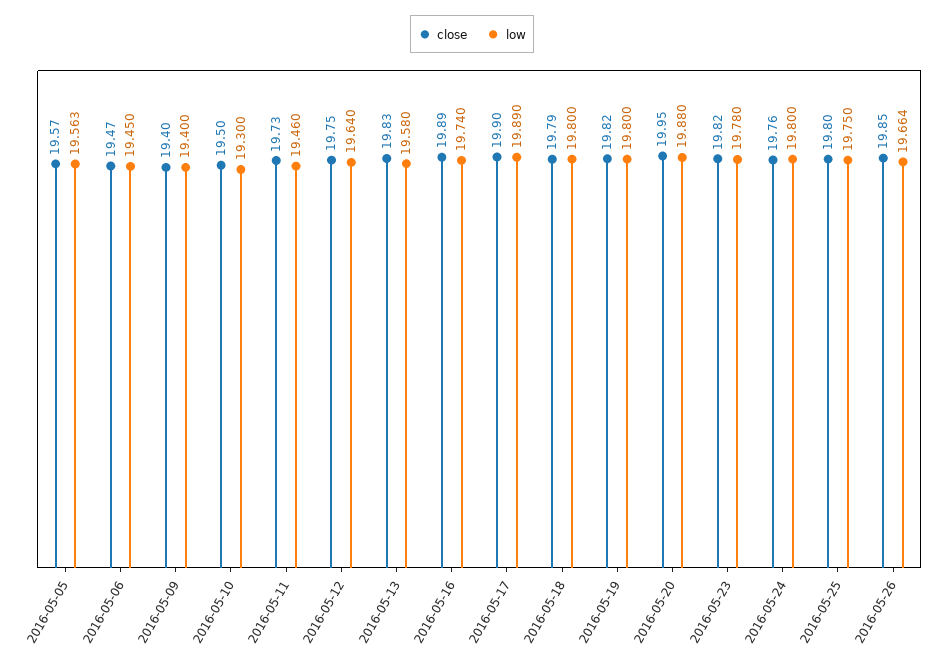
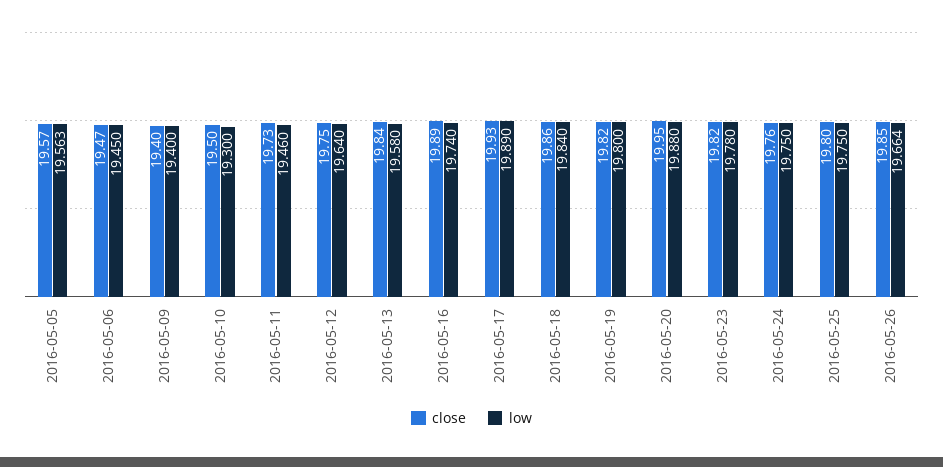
close, 2016-05-13: 19.83 -> 19.84
close, 2016-05-17: 19.9 -> 19.93
close, 2016-05-18: 19.79 -> 19.86
low, 2016-05-18: 19.8 -> 19.84
low, 2016-05-24: 19.8 -> 19.75

